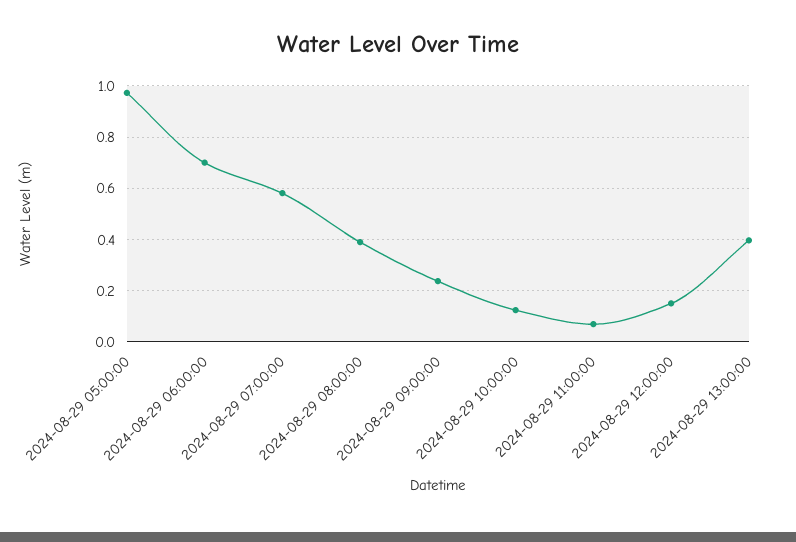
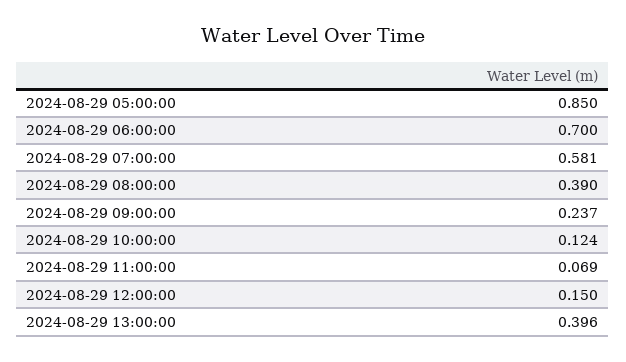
2024-08-29 05:00:00: 0.975 -> 0.85

